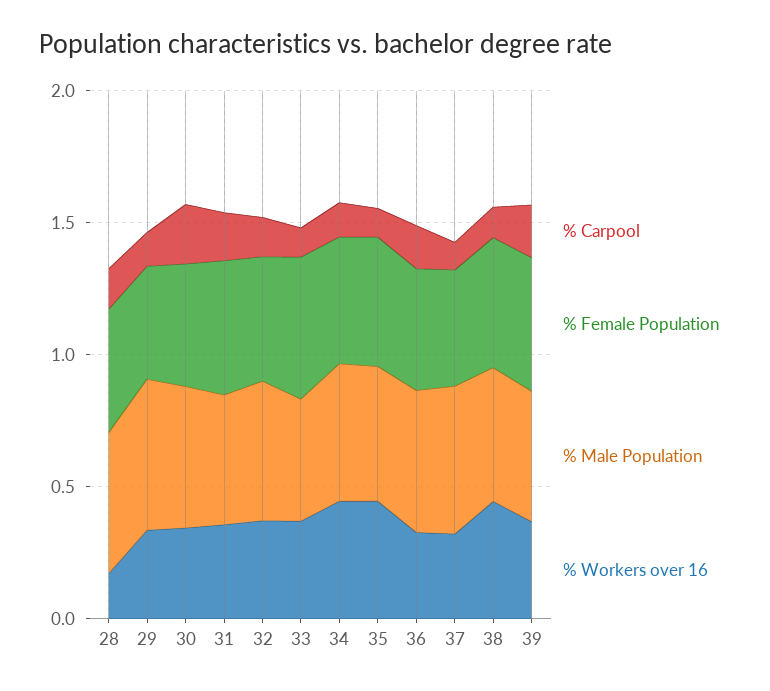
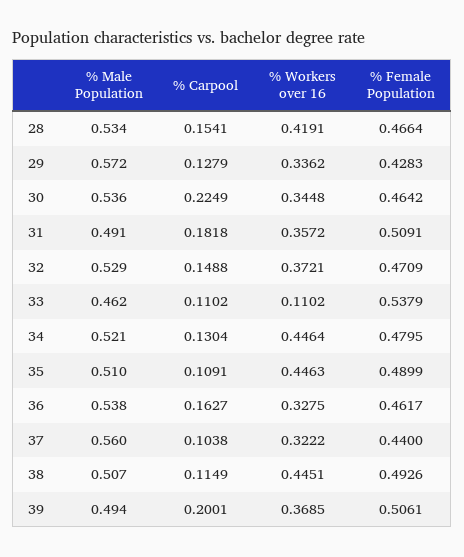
% Workers over 16, 28: 0.2 -> 0.4191
% Workers over 16, 33: 0.4 -> 0.1102

